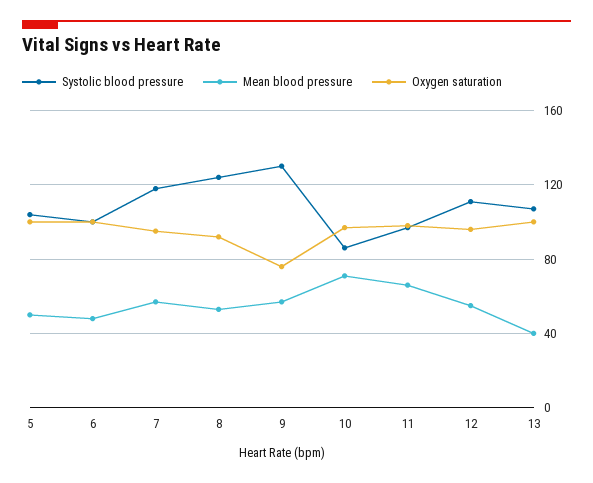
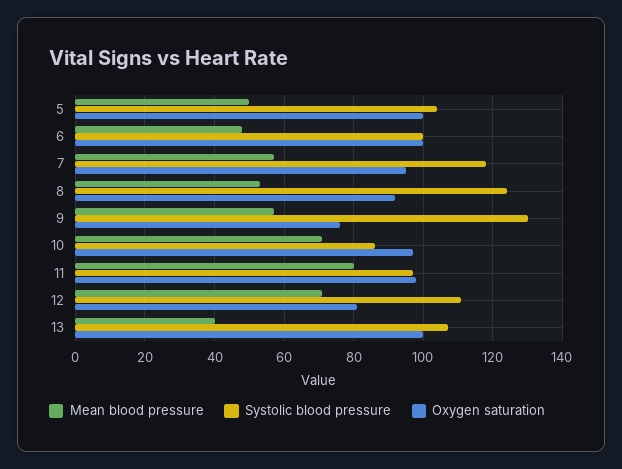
Mean blood pressure, 11: 65 -> 80
Mean blood pressure, 12: 55 -> 70
Oxygen saturation, 12: 95 -> 80

